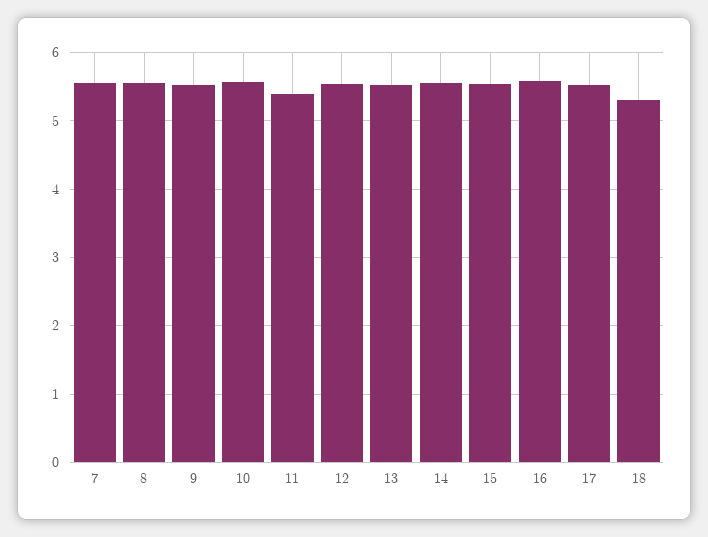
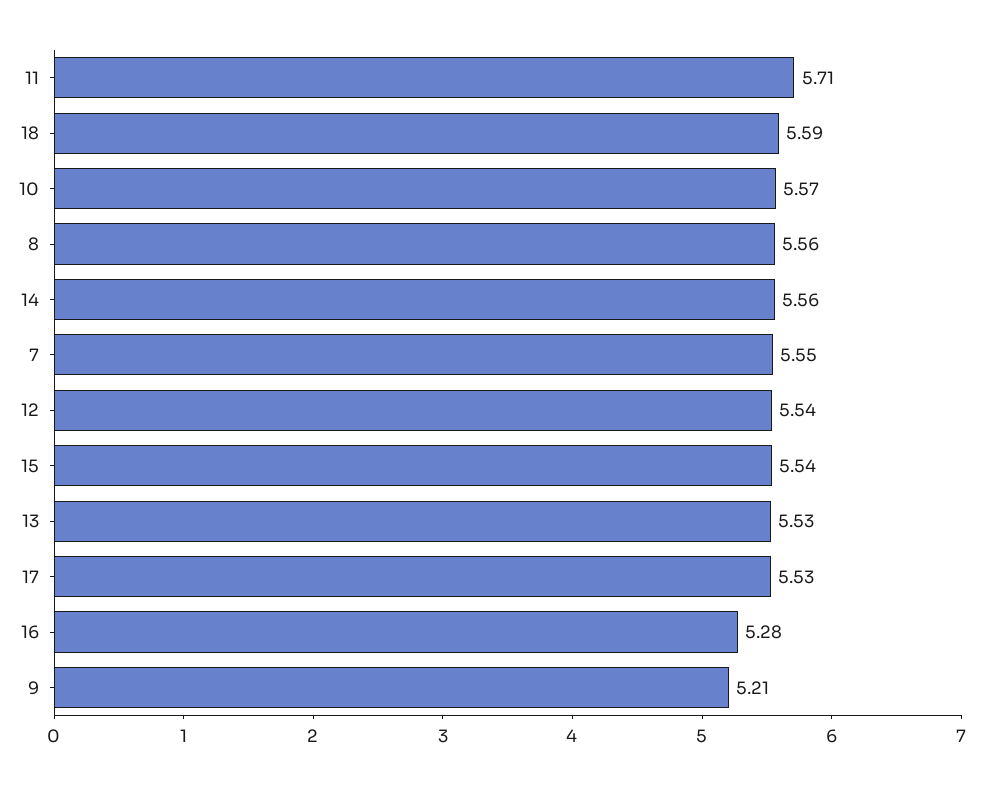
9: 5.5 -> 5.21
11: 5.4 -> 5.71
16: 5.6 -> 5.28
18: 5.3 -> 5.59

